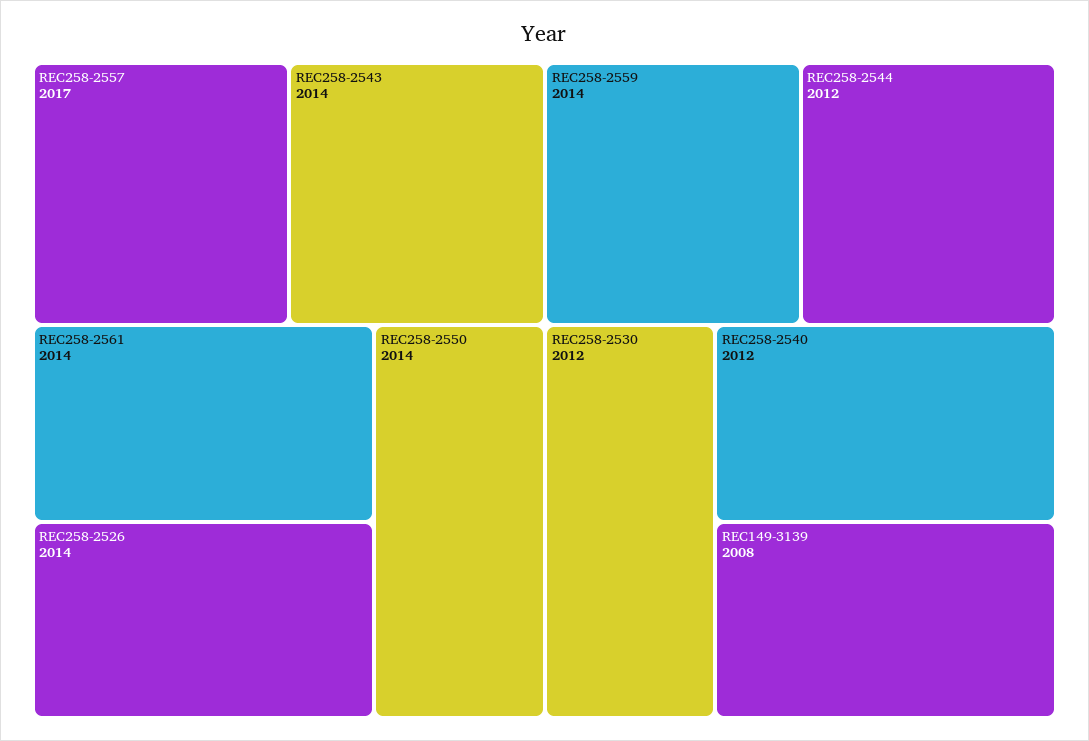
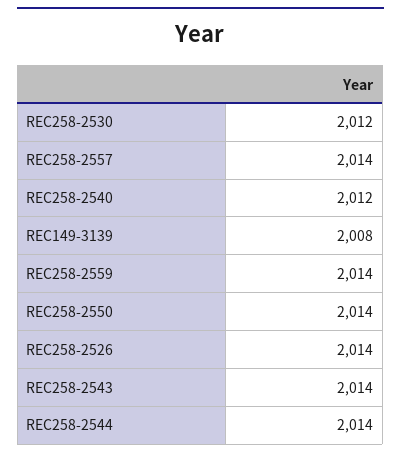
REC258-2557: 2017 -> 2014
REC258-2561: 2014 -> none
REC258-2544: 2012 -> 2014

